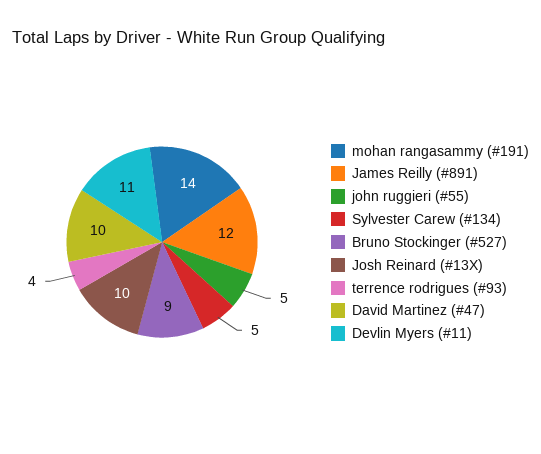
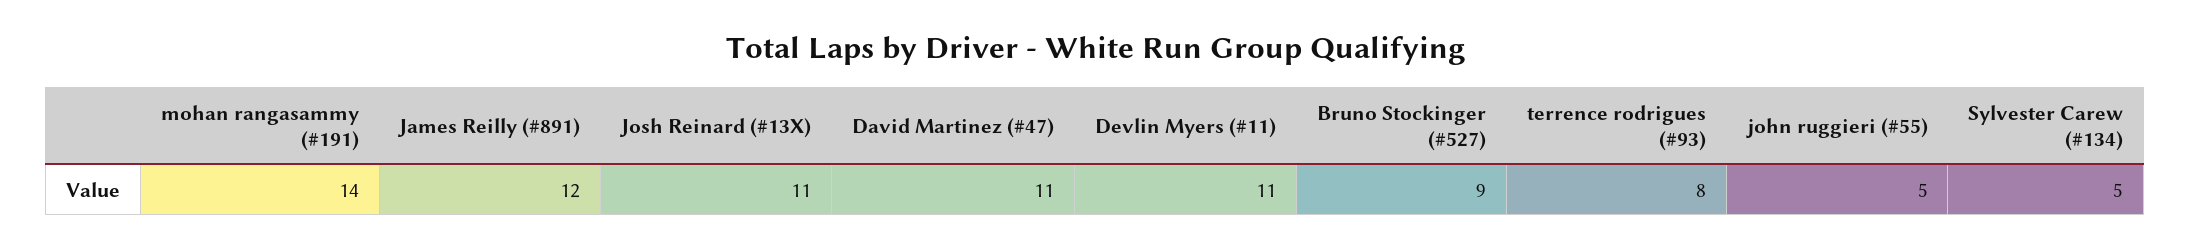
Josh Reinard (#13X): 10 -> 11
terrence rodrigues (#93): 4 -> 8
David Martinez (#47): 10 -> 11

